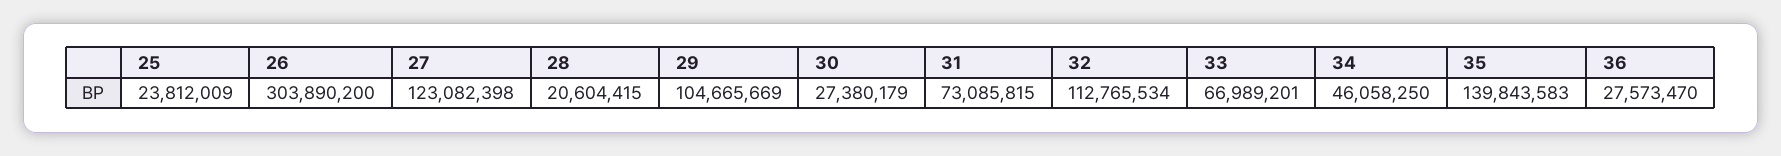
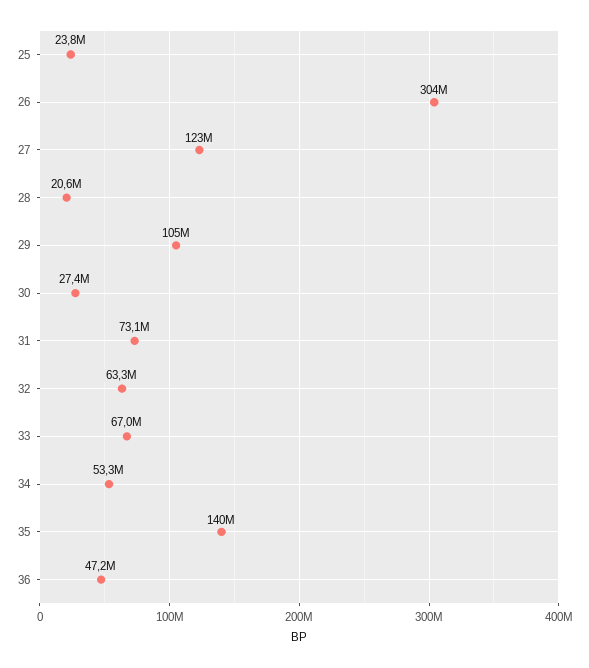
32: 112765534 -> 63300000
34: 46058250 -> 53300000
36: 27573470 -> 47200000

